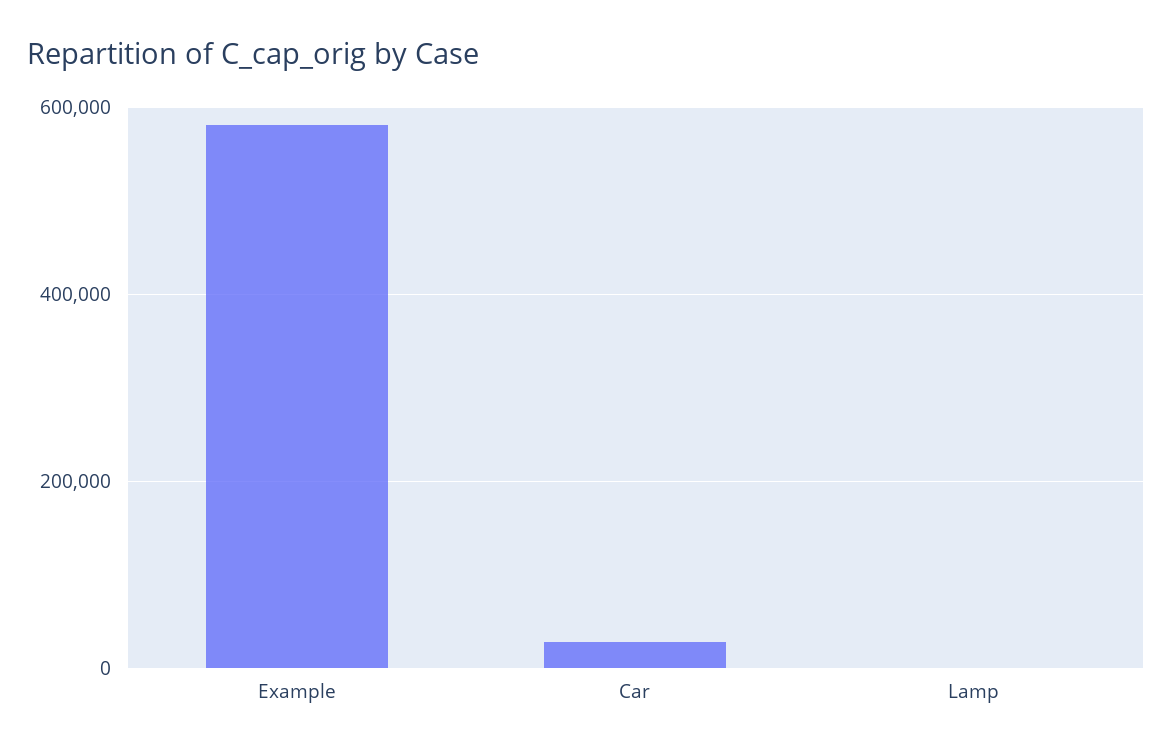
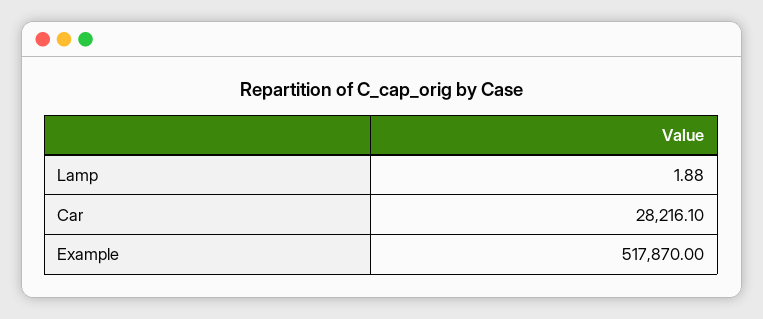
Example: 580000 -> 517870

